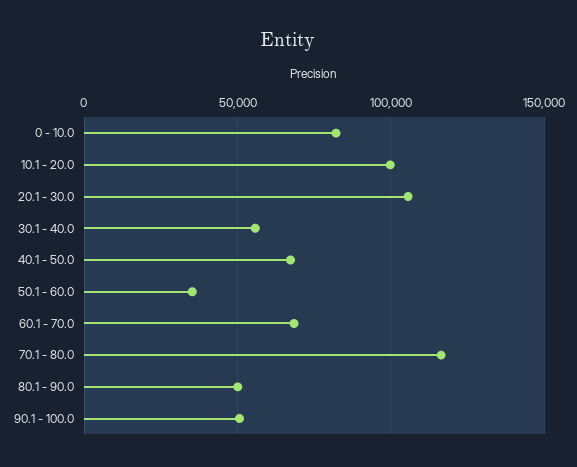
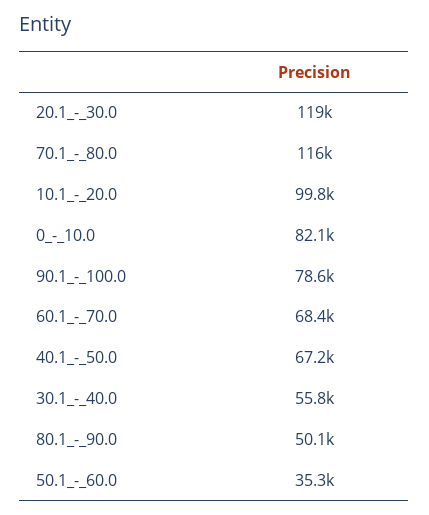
20.1 - 30.0: 105000 -> 119000
90.1 - 100.0: 50000 -> 78600

